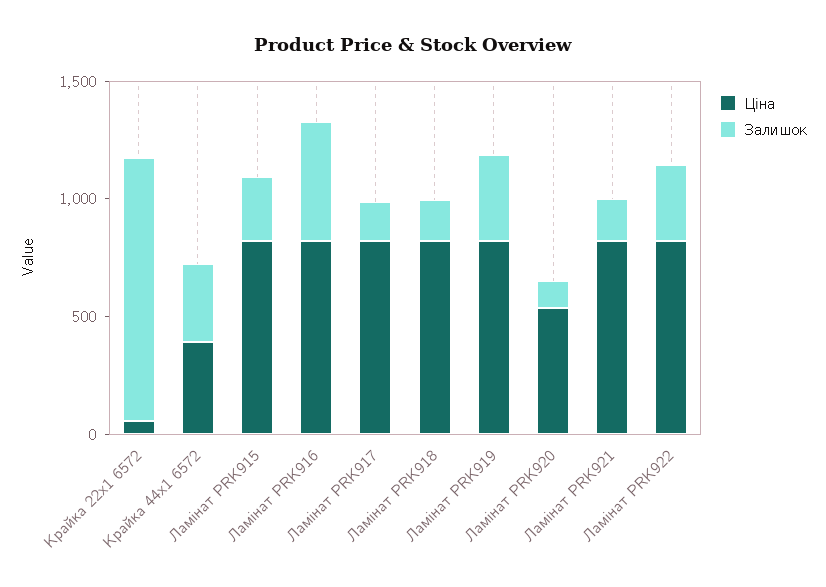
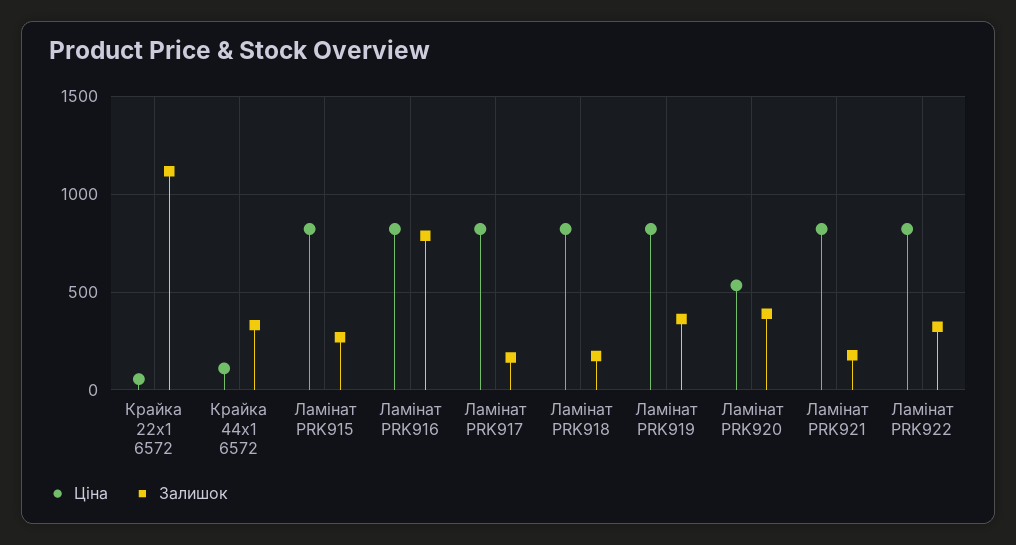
Ціна, Крайка 44x1 6572: 400 -> 100
Залишок, Ламінат PRK916: 500 -> 800
Залишок, Ламінат PRK920: 100 -> 400

